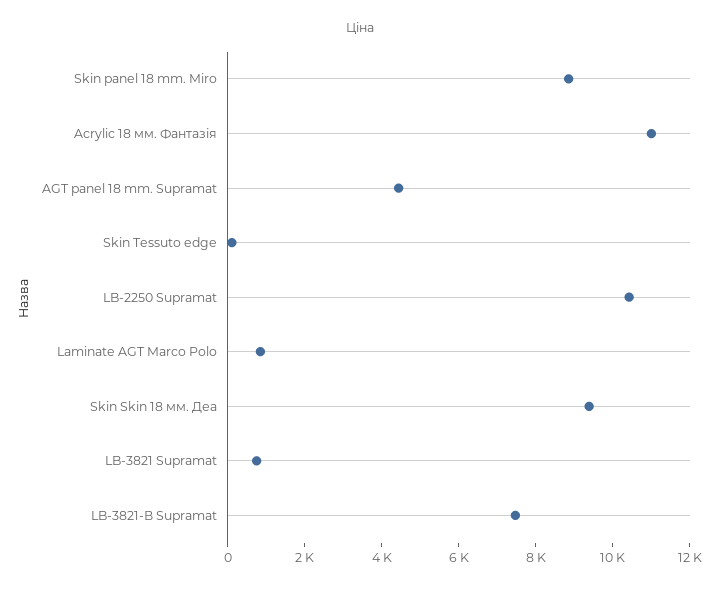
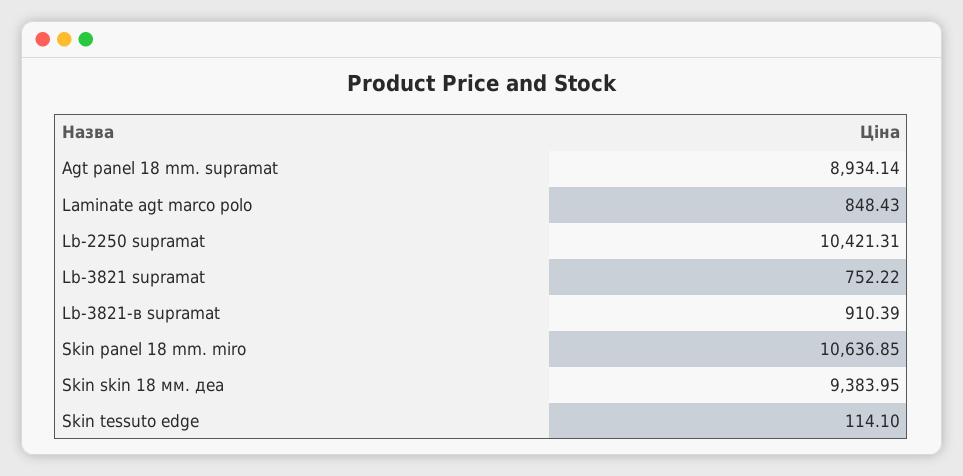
Skin panel 18 mm. Miro: 9000 -> 10636.85
Acrylic 18 мм. Фантазія: 11000 -> none
AGT panel 18 mm. Supramat: 4500 -> 8934.14
LB-3821-В Supramat: 7500 -> 910.39

